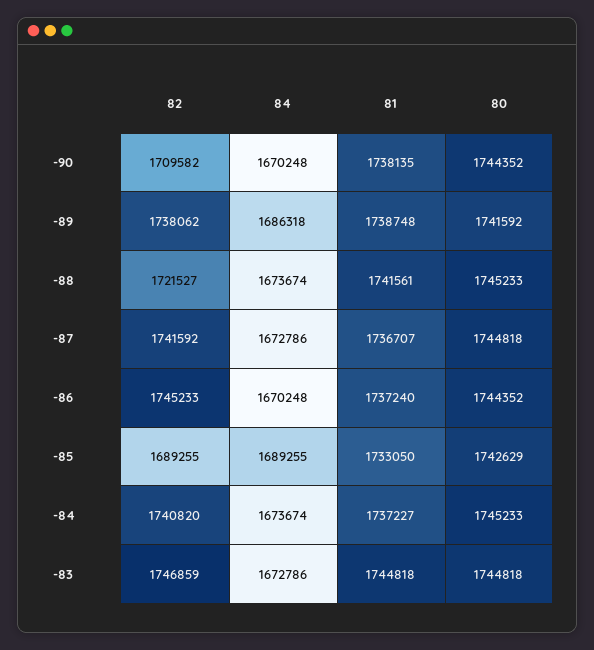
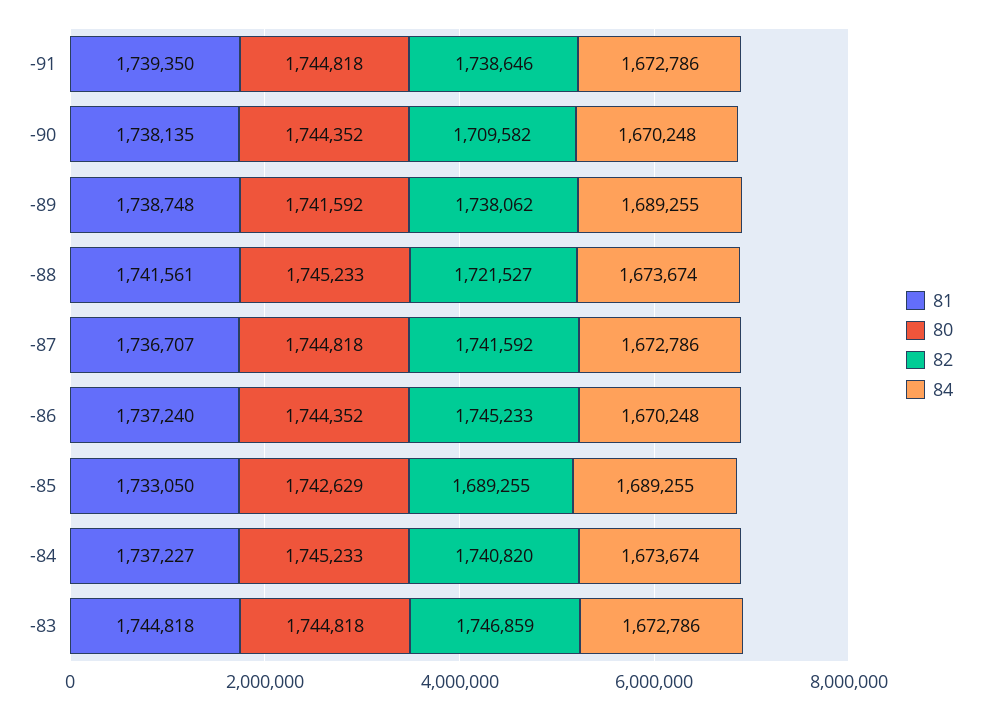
84, -89: 1686318 -> 1689255
81, -91: none -> 1739350
80, -91: none -> 1744818
82, -91: none -> 1738646
84, -91: none -> 1672786

